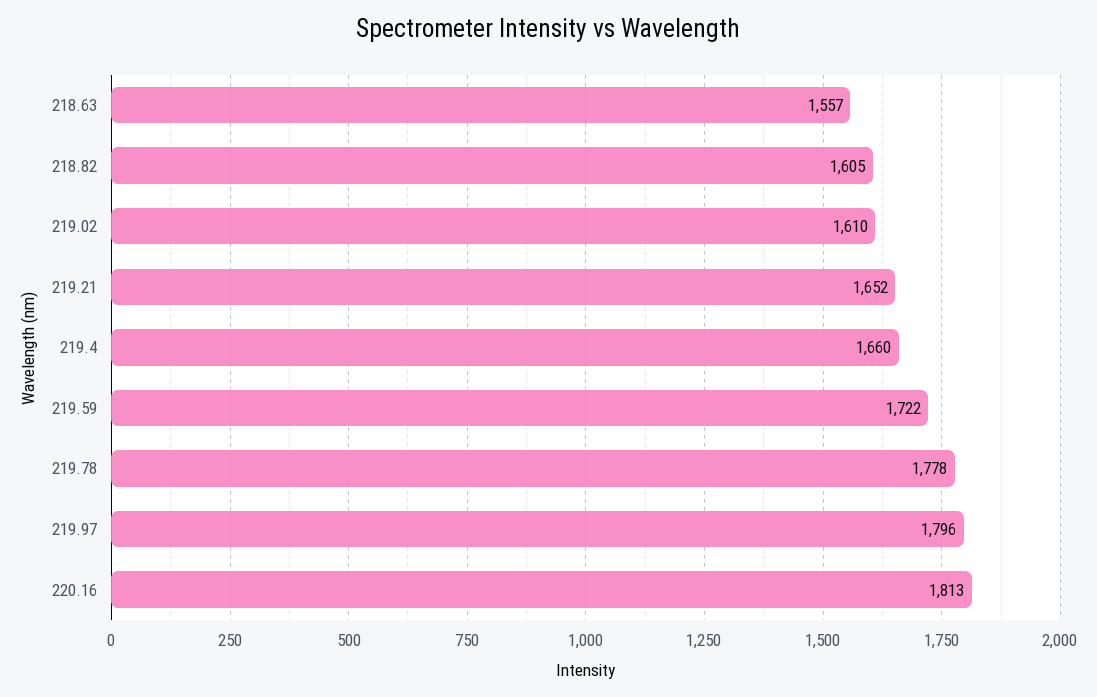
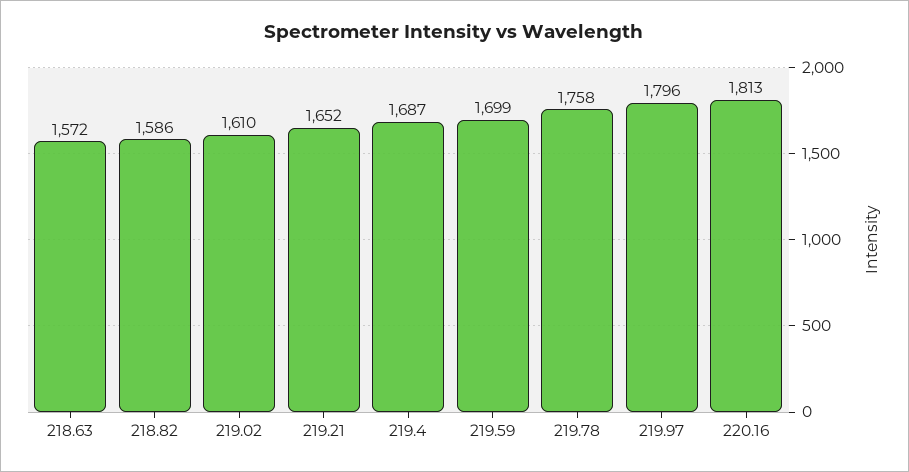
218.63: 1557 -> 1572
218.82: 1605 -> 1586
219.4: 1660 -> 1687
219.59: 1722 -> 1699
219.78: 1778 -> 1758

